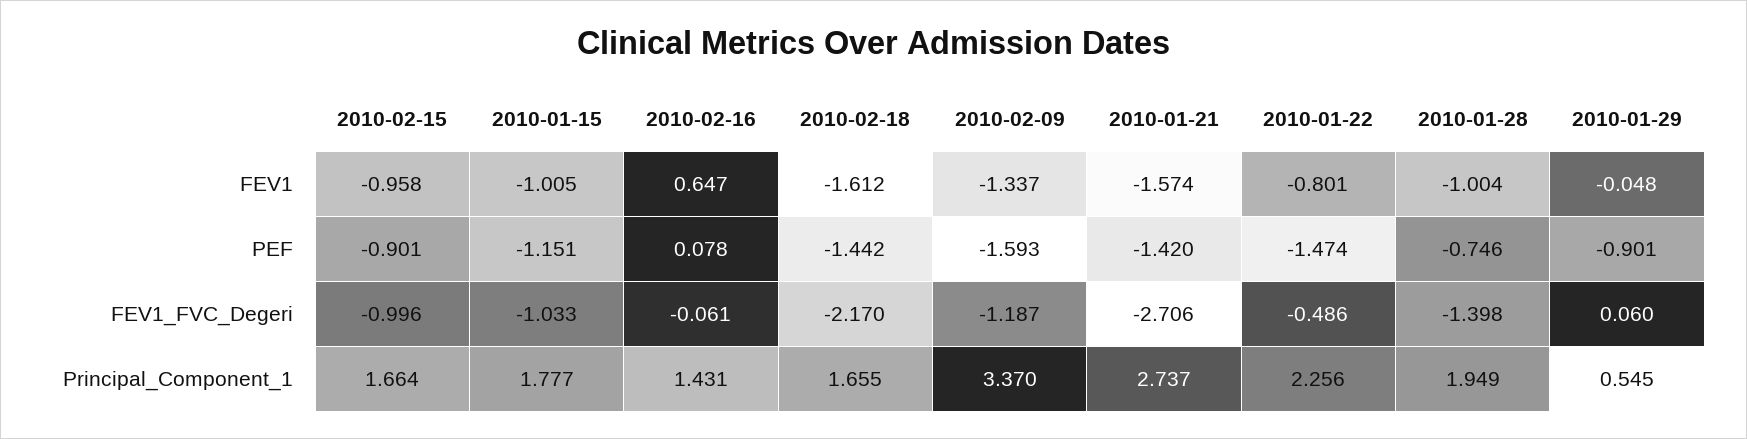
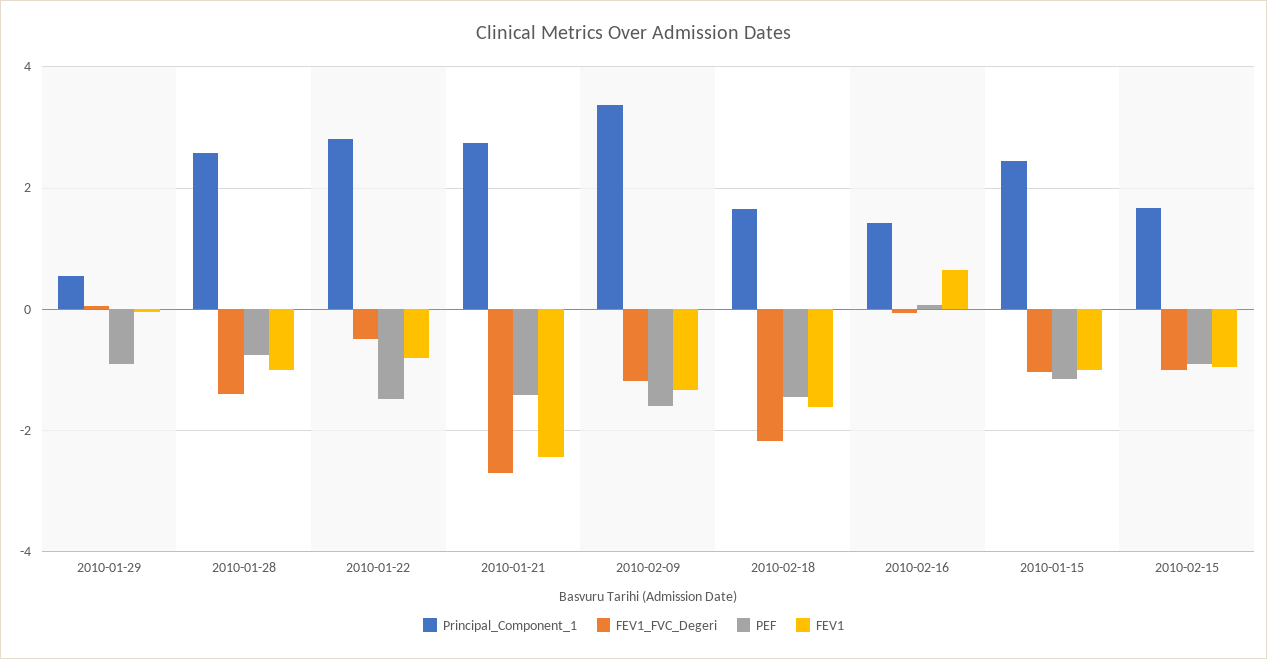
FEV1, 2010-01-21: -1.574 -> -2.4
Principal_Component_1, 2010-01-15: 1.777 -> 2.4
Principal_Component_1, 2010-01-22: 2.256 -> 2.8
Principal_Component_1, 2010-01-28: 1.949 -> 2.6

